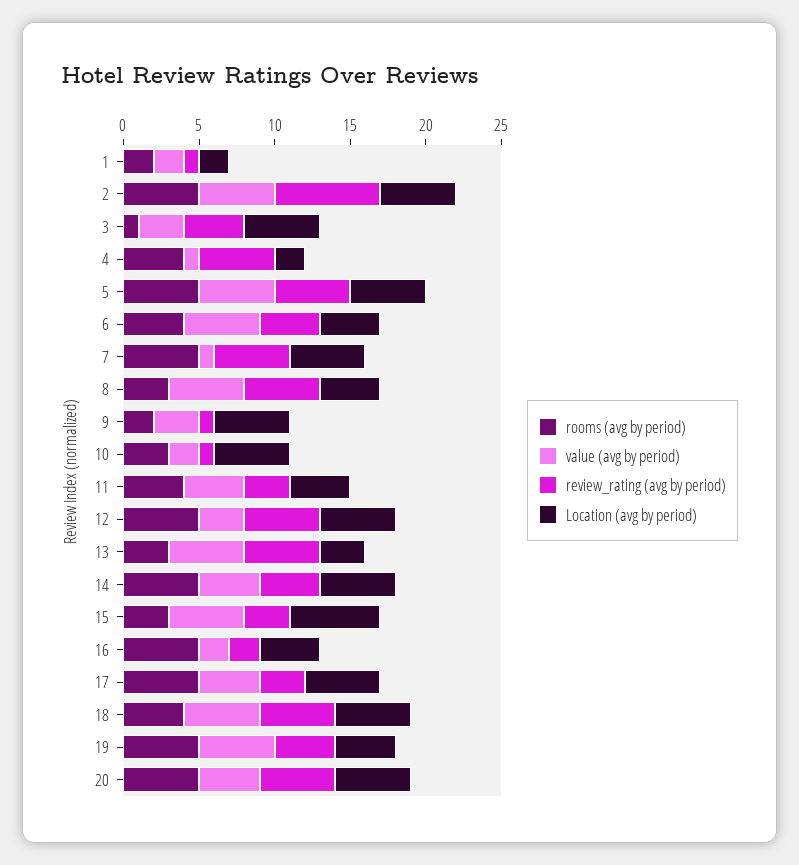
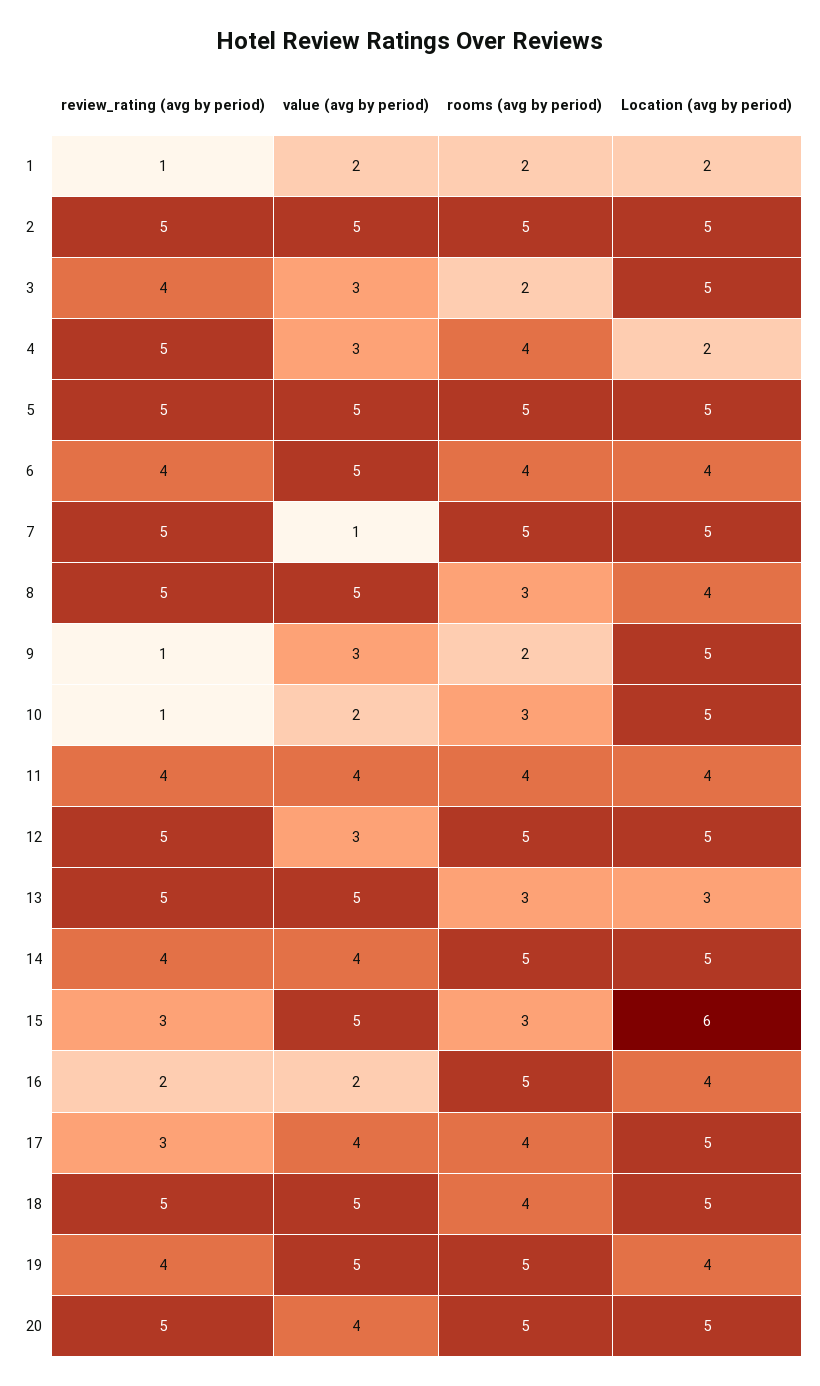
review_rating (avg by period), 2: 7 -> 5
rooms (avg by period), 3: 1 -> 2
value (avg by period), 4: 1 -> 3
review_rating (avg by period), 11: 3 -> 4
rooms (avg by period), 17: 5 -> 4

